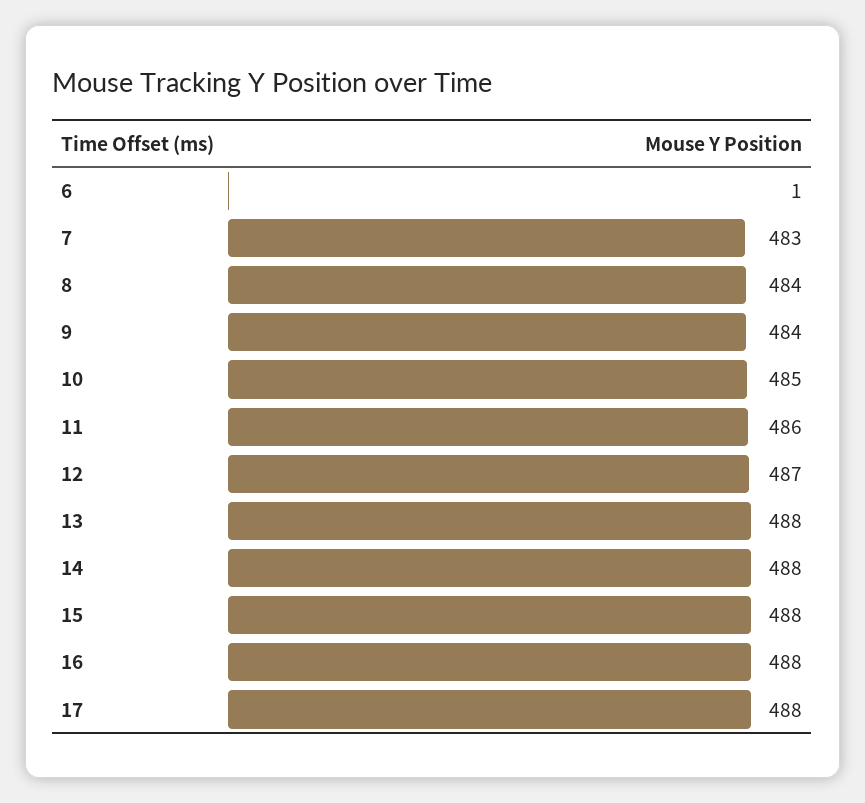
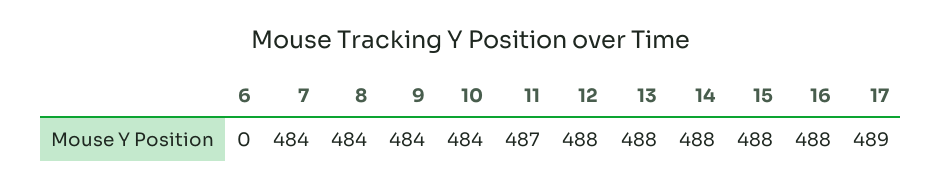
6: 1 -> 0
7: 483 -> 484
10: 485 -> 484
11: 486 -> 487
12: 487 -> 488
17: 488 -> 489

